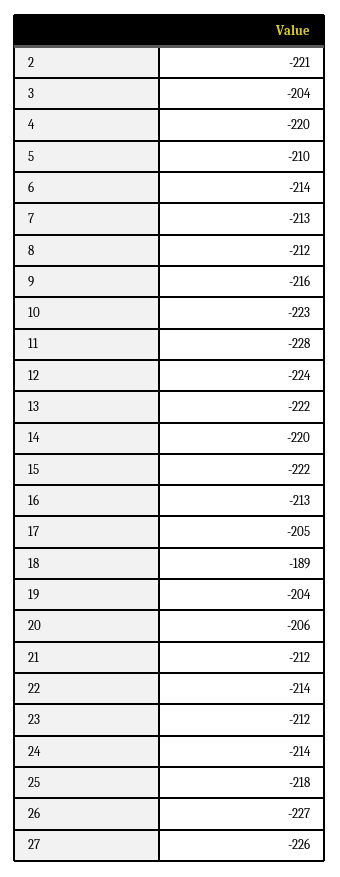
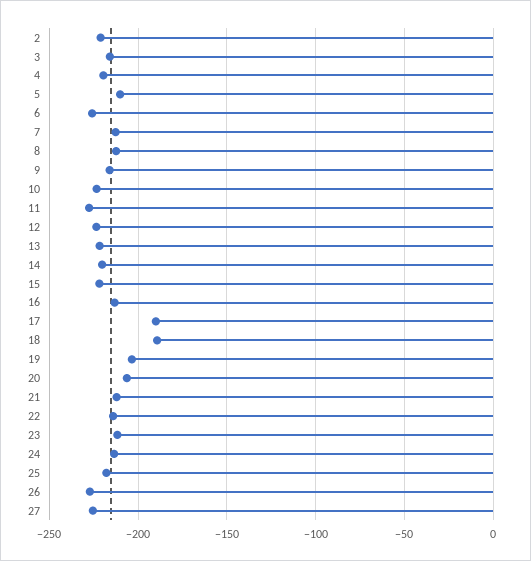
3: -204 -> -215
6: -214 -> -225
17: -205 -> -190

